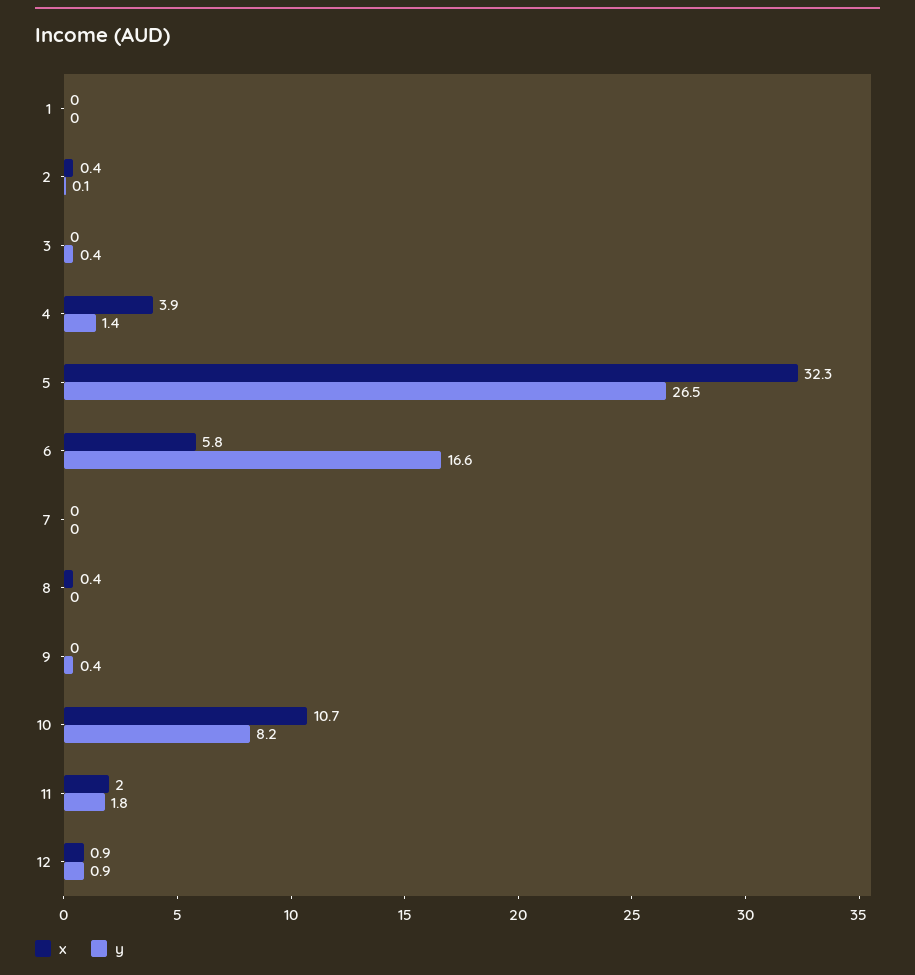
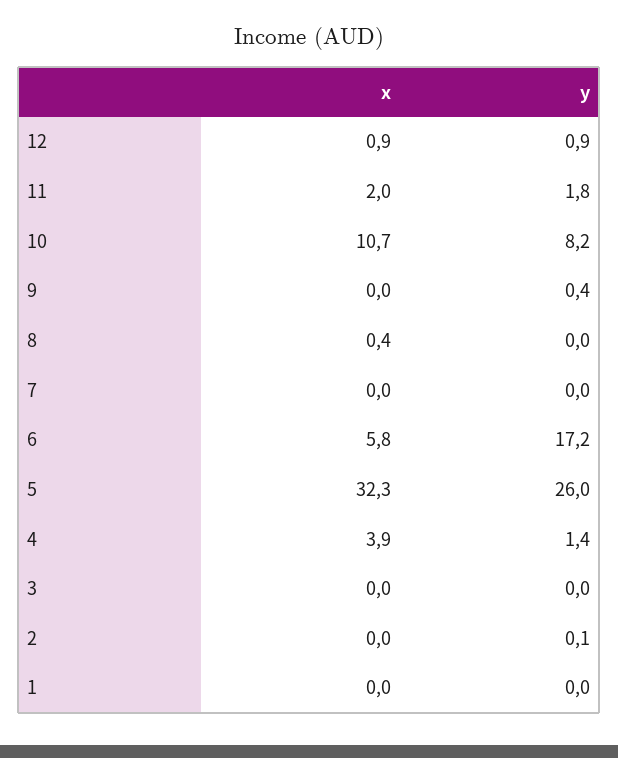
x, 2: 0.4 -> 0
y, 3: 0.4 -> 0
y, 5: 26.5 -> 26
y, 6: 16.6 -> 17.2

